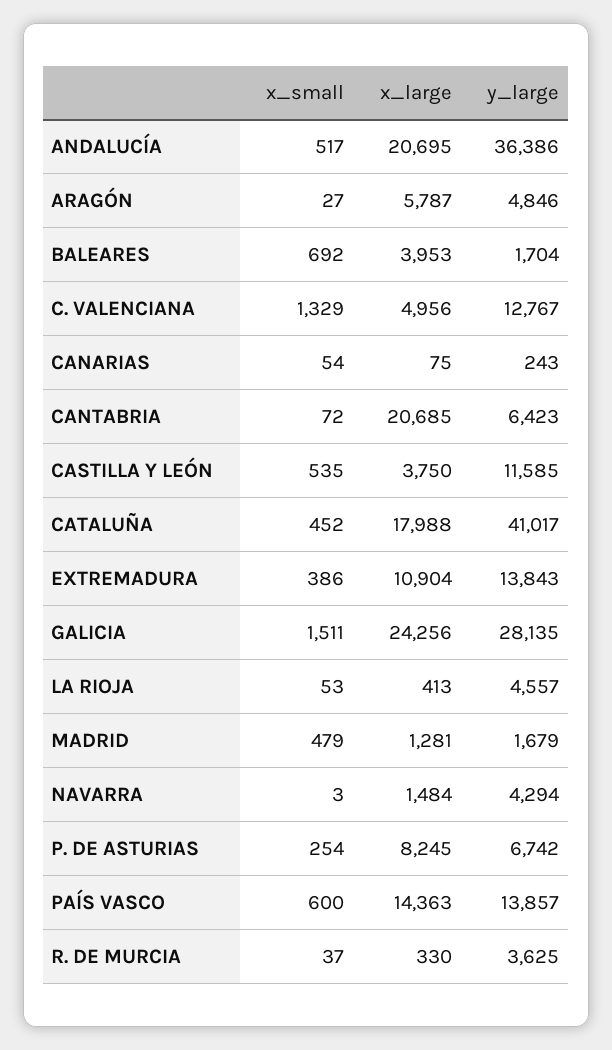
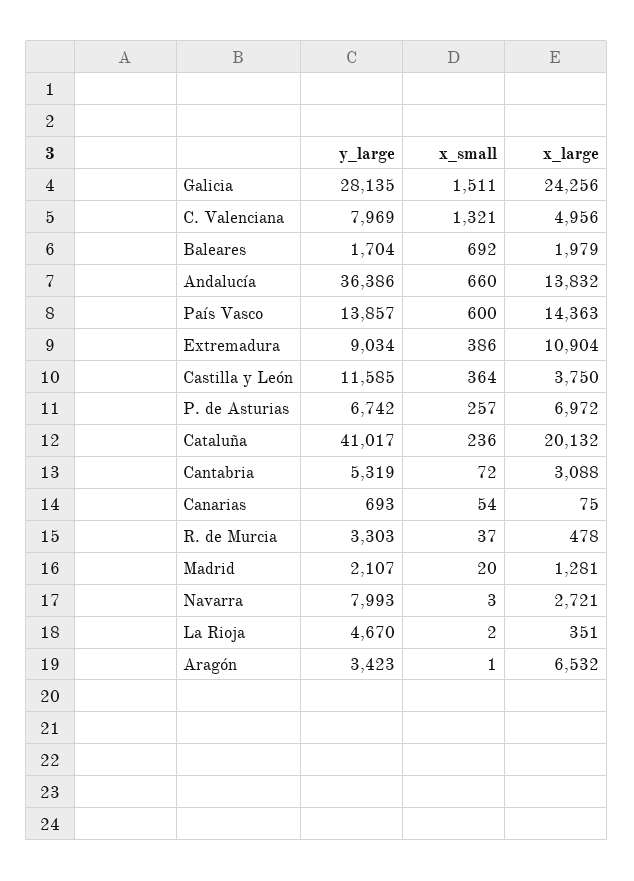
x_small, ANDALUCÍA: 517 -> 660
x_large, ANDALUCÍA: 20695 -> 13832
x_small, ARAGÓN: 27 -> 1
x_large, ARAGÓN: 5787 -> 6532
y_large, ARAGÓN: 4846 -> 3423
x_large, BALEARES: 3953 -> 1979
x_small, C. VALENCIANA: 1329 -> 1321
y_large, C. VALENCIANA: 12767 -> 7969
y_large, CANARIAS: 243 -> 693
x_large, CANTABRIA: 20685 -> 3088
y_large, CANTABRIA: 6423 -> 5319
x_small, CASTILLA Y LEÓN: 535 -> 364
x_small, CATALUÑA: 452 -> 236
x_large, CATALUÑA: 17988 -> 20132
y_large, EXTREMADURA: 13843 -> 9034
x_small, LA RIOJA: 53 -> 2
x_large, LA RIOJA: 413 -> 351
y_large, LA RIOJA: 4557 -> 4670
x_small, MADRID: 479 -> 20
y_large, MADRID: 1679 -> 2107
x_large, NAVARRA: 1484 -> 2721
y_large, NAVARRA: 4294 -> 7993
x_small, P. DE ASTURIAS: 254 -> 257
x_large, P. DE ASTURIAS: 8245 -> 6972
x_large, R. DE MURCIA: 330 -> 478
y_large, R. DE MURCIA: 3625 -> 3303

